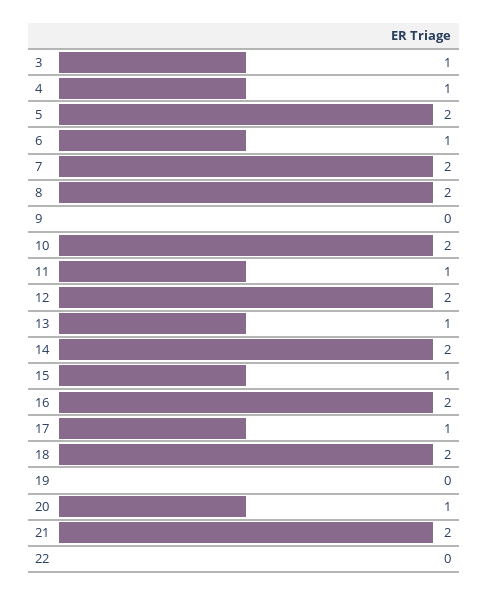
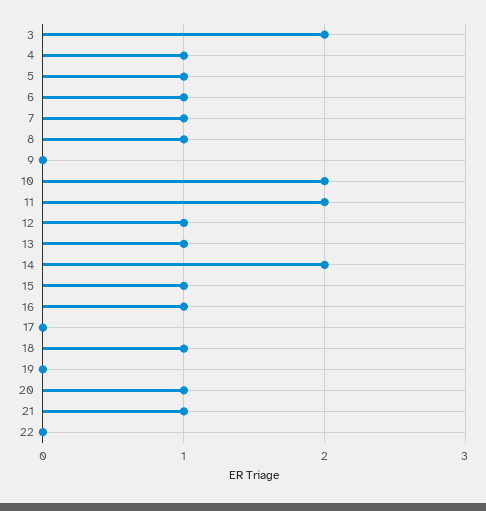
3: 1 -> 2
5: 2 -> 1
7: 2 -> 1
8: 2 -> 1
11: 1 -> 2
12: 2 -> 1
16: 2 -> 1
17: 1 -> 0
18: 2 -> 1
21: 2 -> 1

